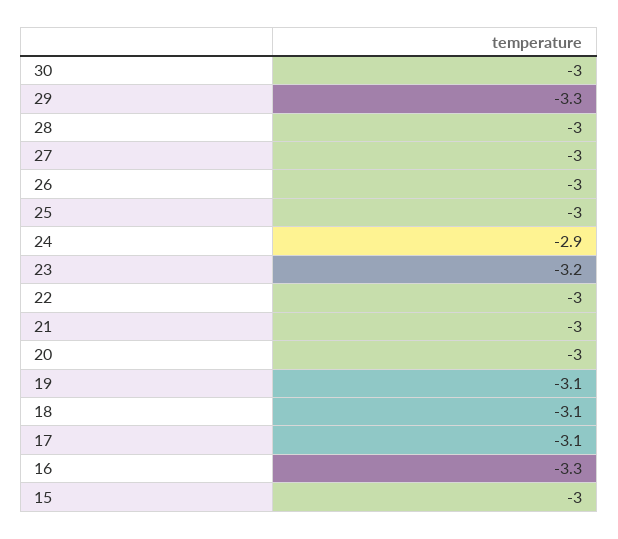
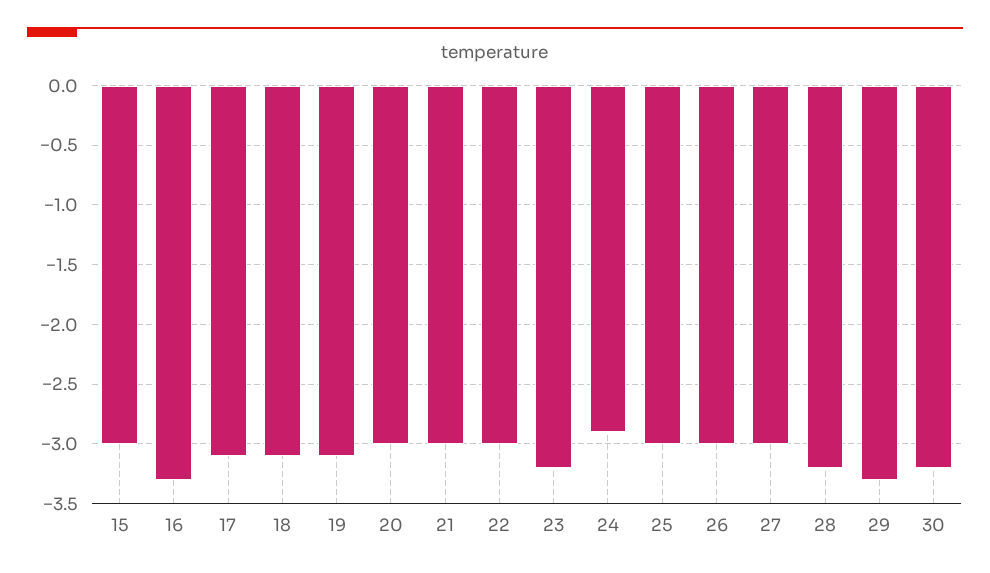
30: -3 -> -3.2
28: -3 -> -3.2

